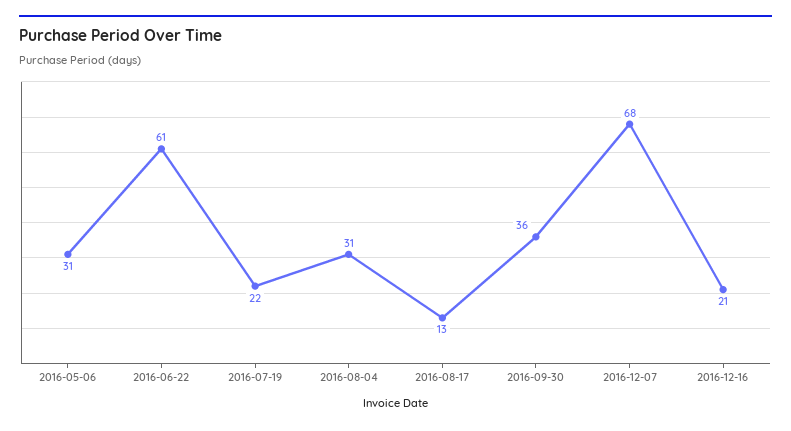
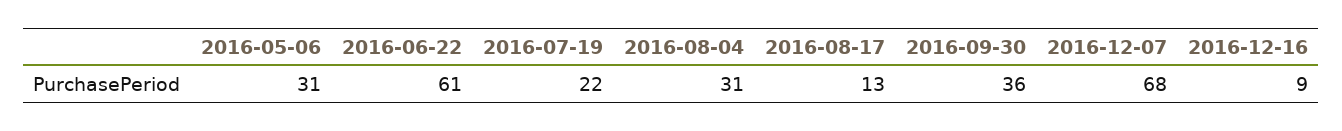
2016-12-16: 21 -> 9

